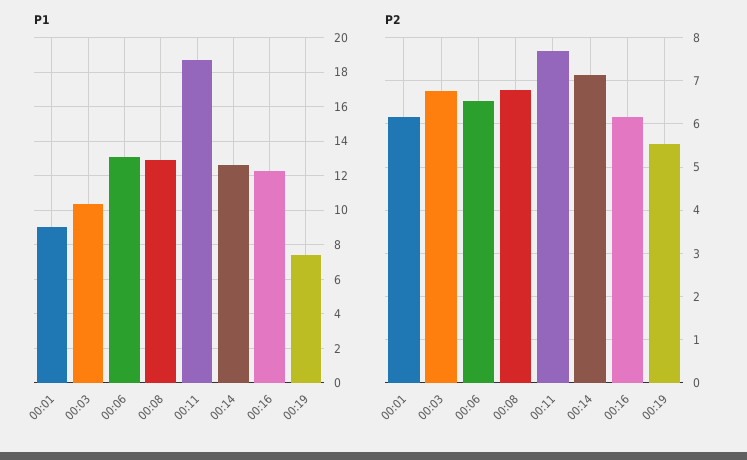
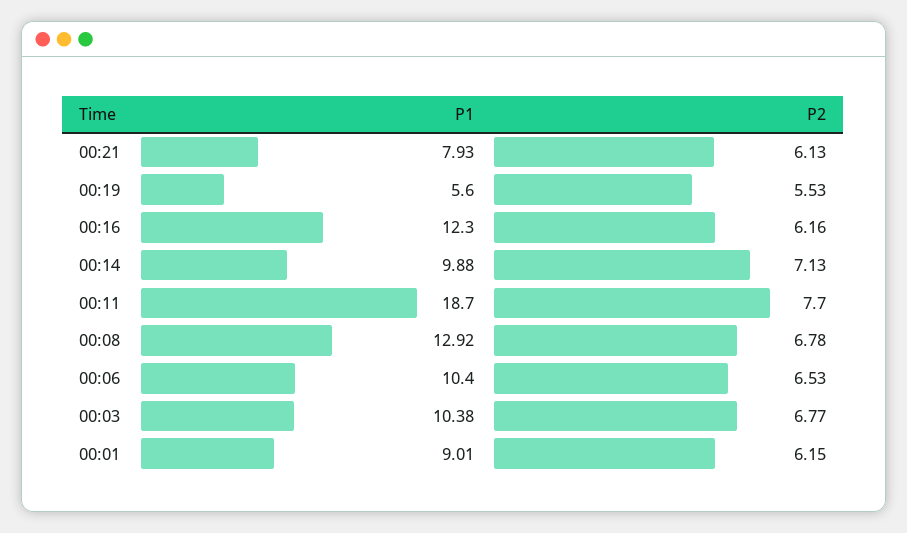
P1, 00:06: 13 -> 10.4
P1, 00:14: 12.5 -> 9.88
P1, 00:19: 7.5 -> 5.6
P1, 00:21: none -> 7.93
P2, 00:21: none -> 6.13

